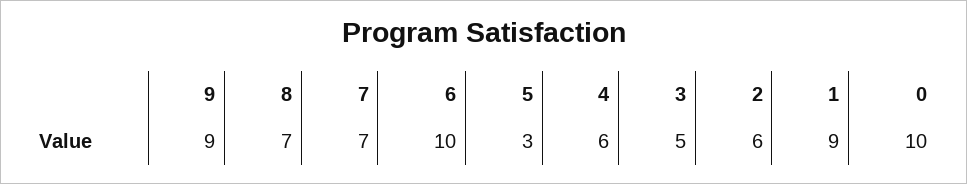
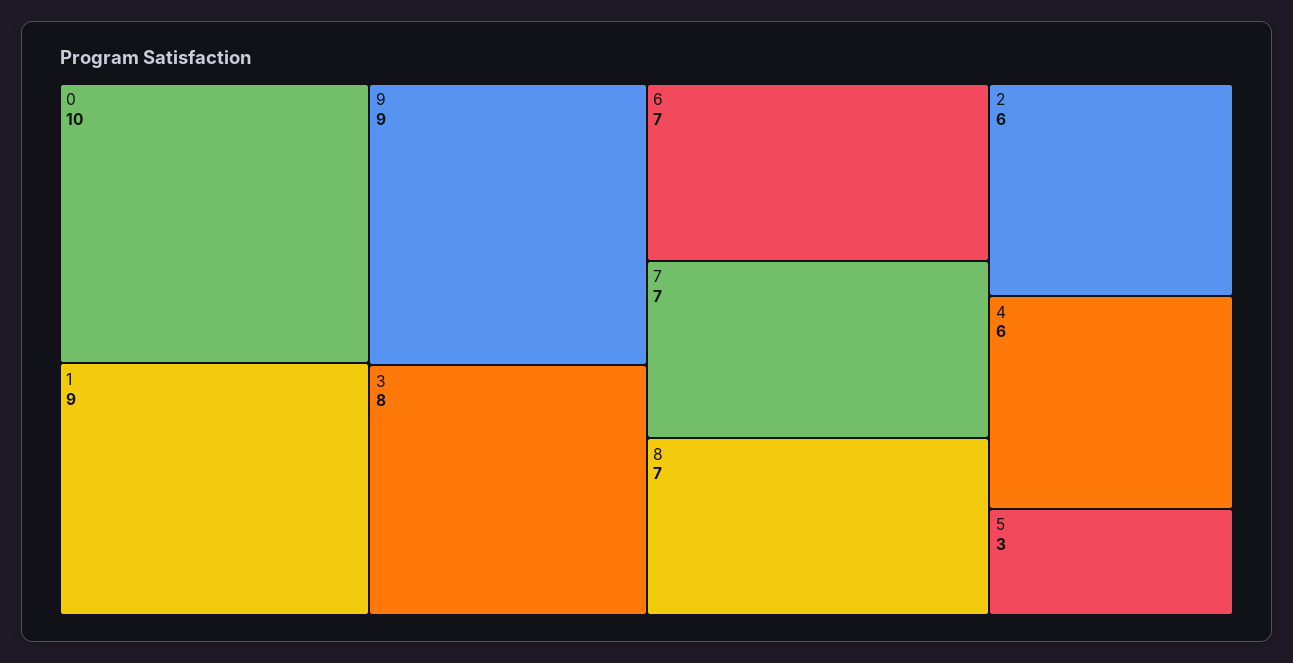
6: 10 -> 7
3: 5 -> 8

